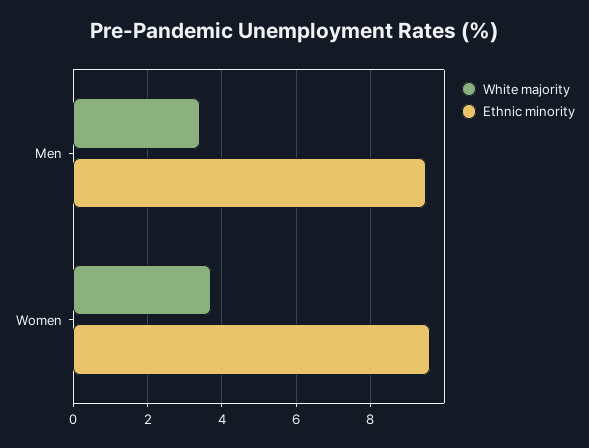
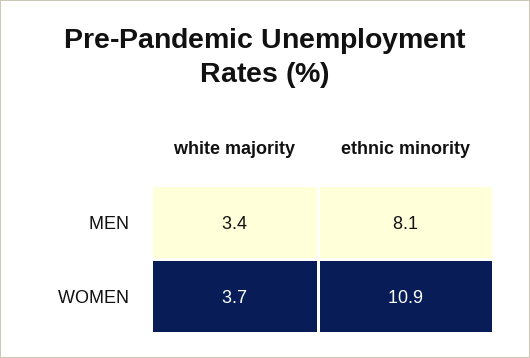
Ethnic minority, Men: 9.5 -> 8.1
Ethnic minority, Women: 9.5 -> 10.9

